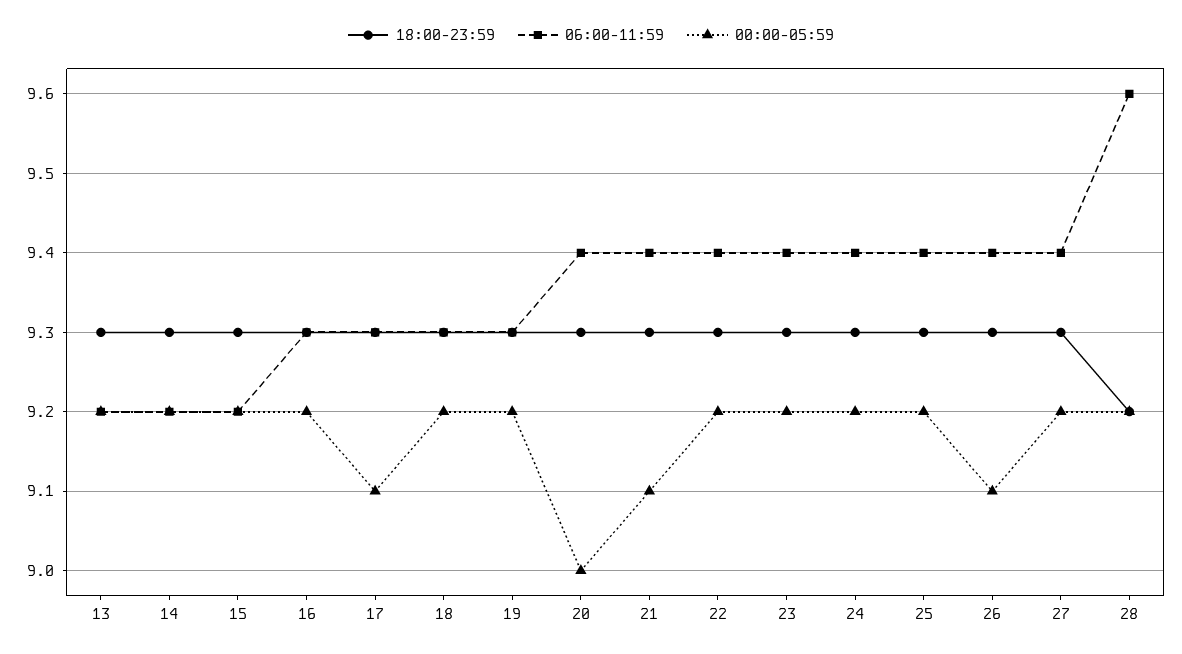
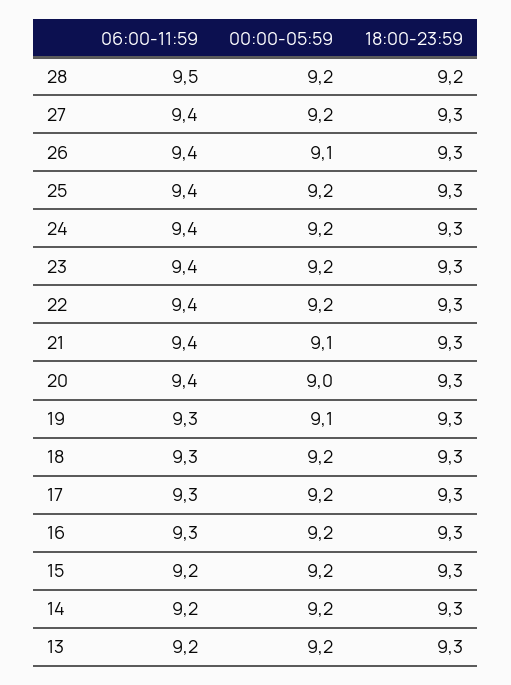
00:00-05:59, 17: 9.1 -> 9.2
00:00-05:59, 19: 9.2 -> 9.1
06:00-11:59, 28: 9.6 -> 9.5

